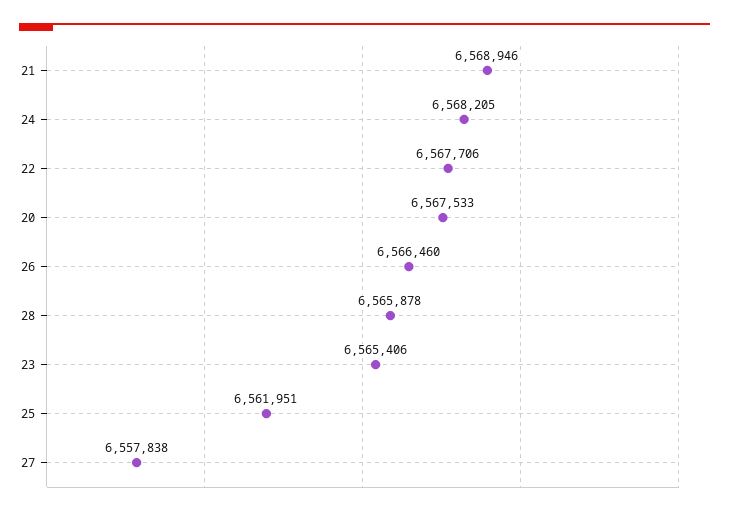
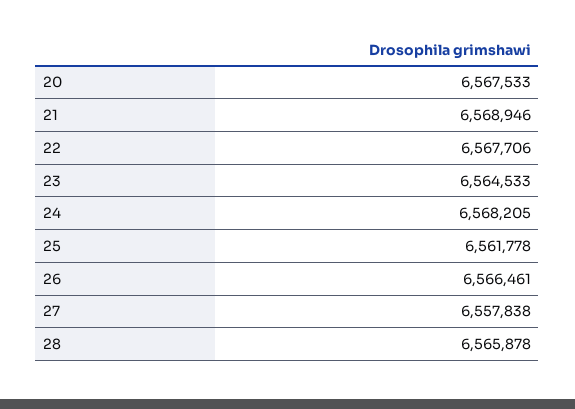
26: 6566460 -> 6566461
23: 6565406 -> 6564533
25: 6561951 -> 6561778

